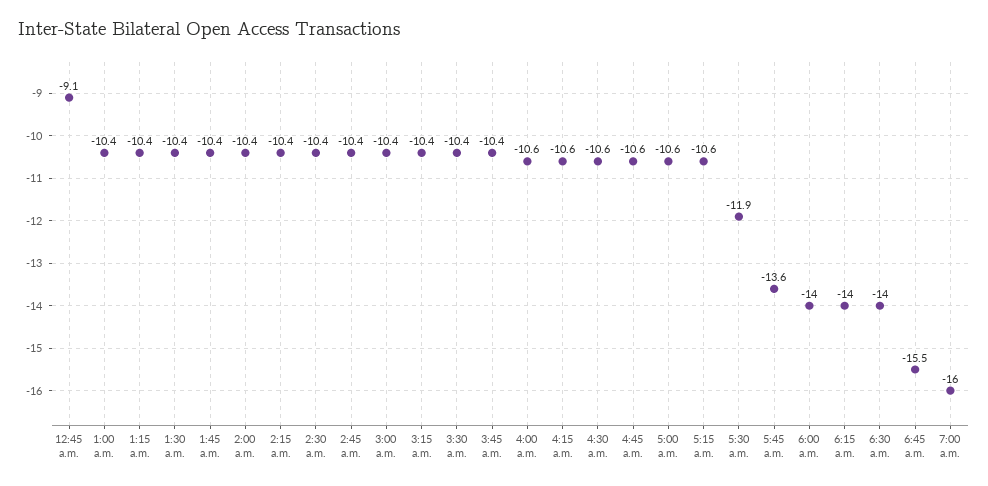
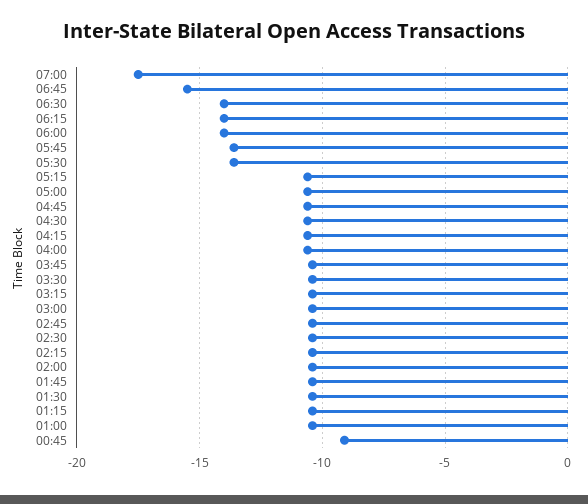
5:30 a.m.: -11.9 -> -13.5
7:00 a.m.: -16 -> -17.5

